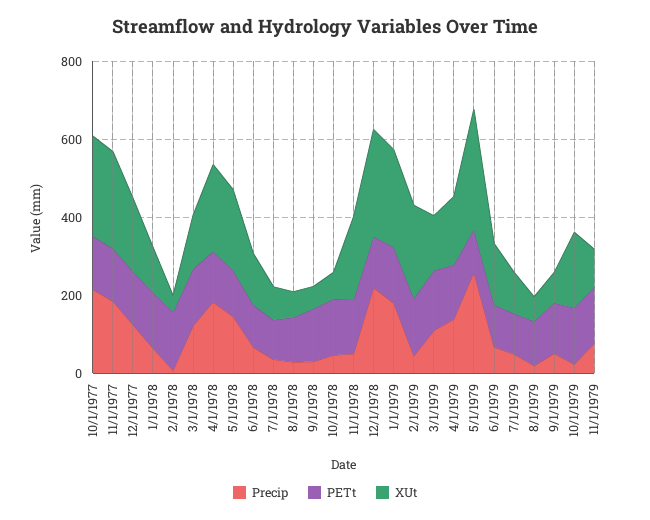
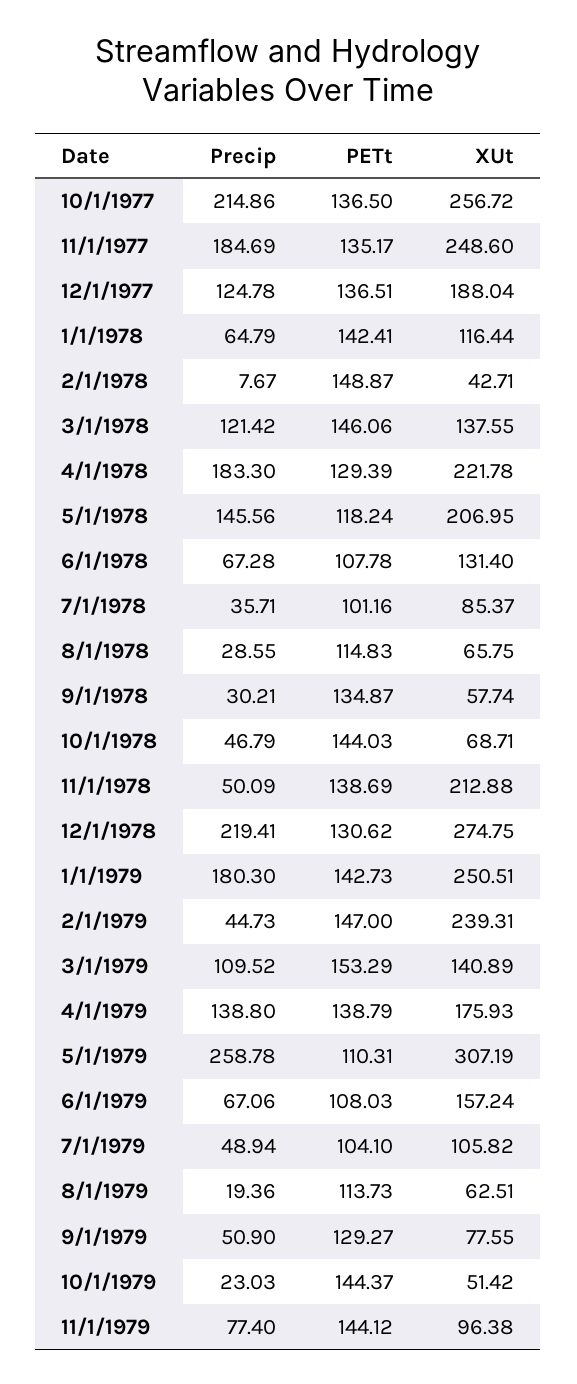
XUt, 10/1/1979: 200 -> 51.42

